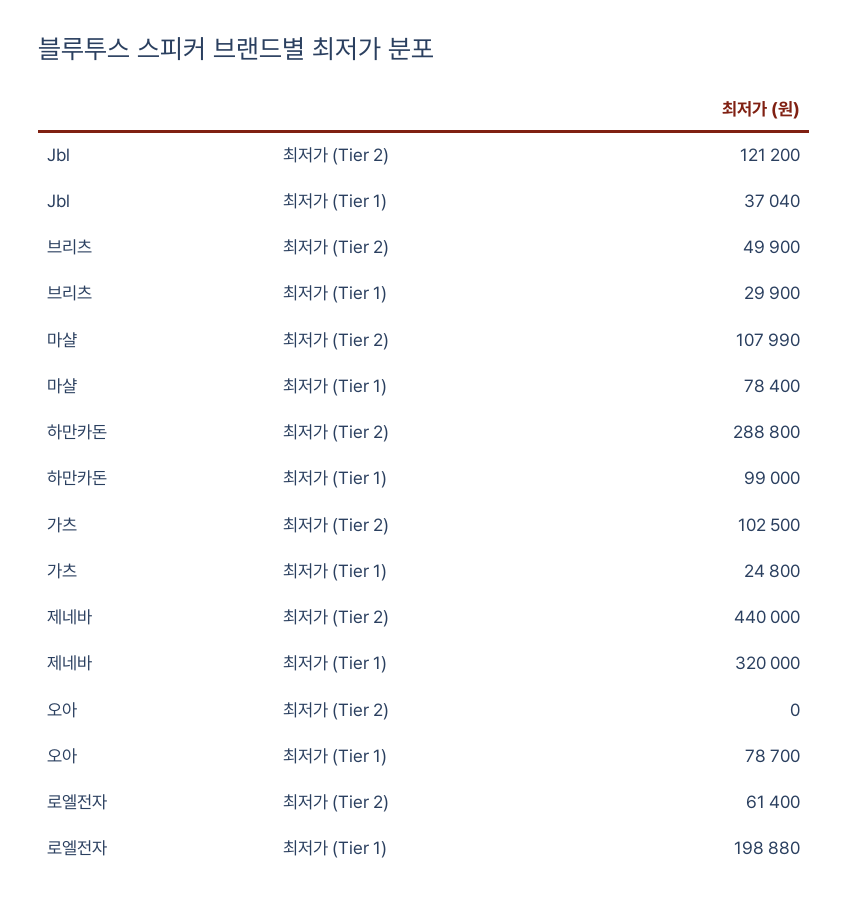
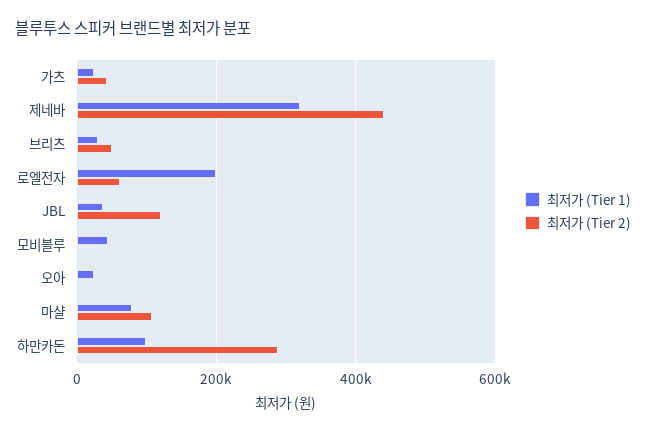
최저가 (Tier 2), 가츠: 102500 -> 40000
최저가 (Tier 1), 오아: 78700 -> 20000
최저가 (Tier 1), 모비블루: none -> 40000
최저가 (Tier 2), 모비블루: none -> 0

